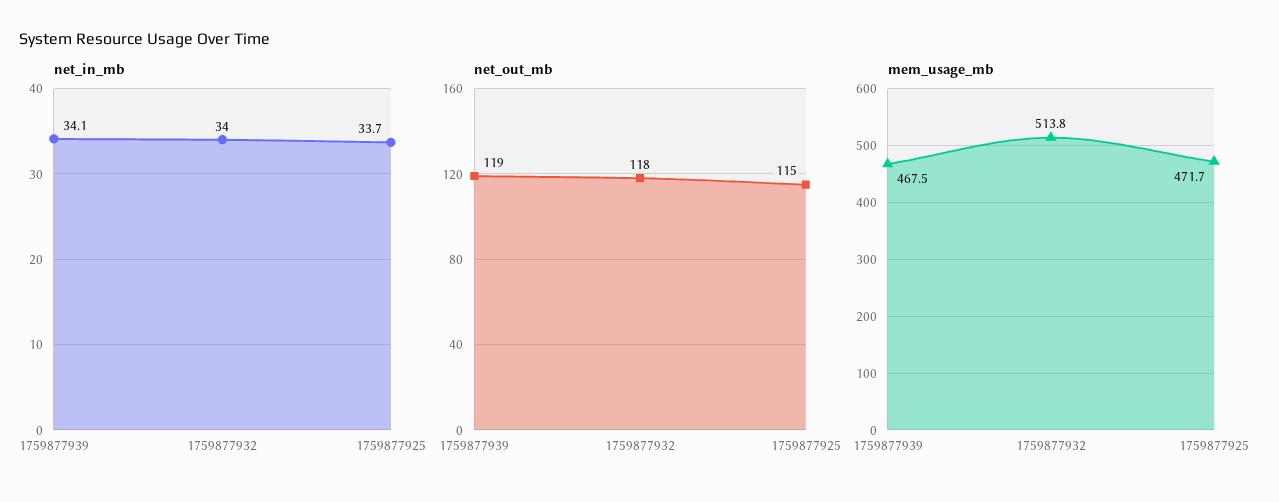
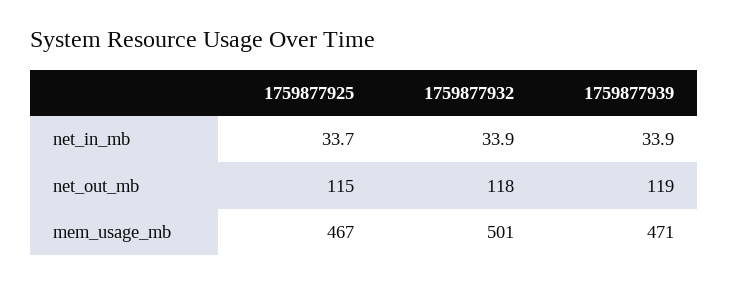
net_in_mb, 1759877939: 34.1 -> 33.9
net_in_mb, 1759877932: 34 -> 33.9
mem_usage_mb, 1759877939: 467.5 -> 471
mem_usage_mb, 1759877932: 513.8 -> 501
mem_usage_mb, 1759877925: 471.7 -> 467

